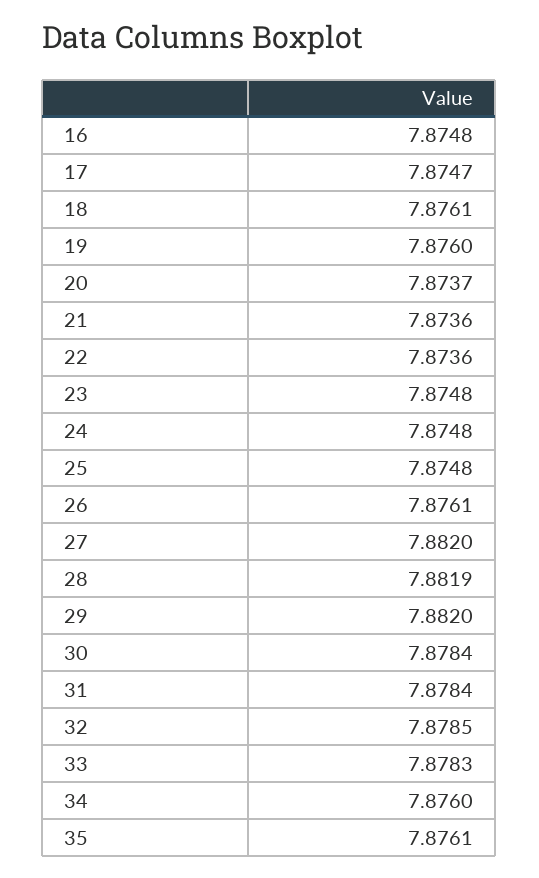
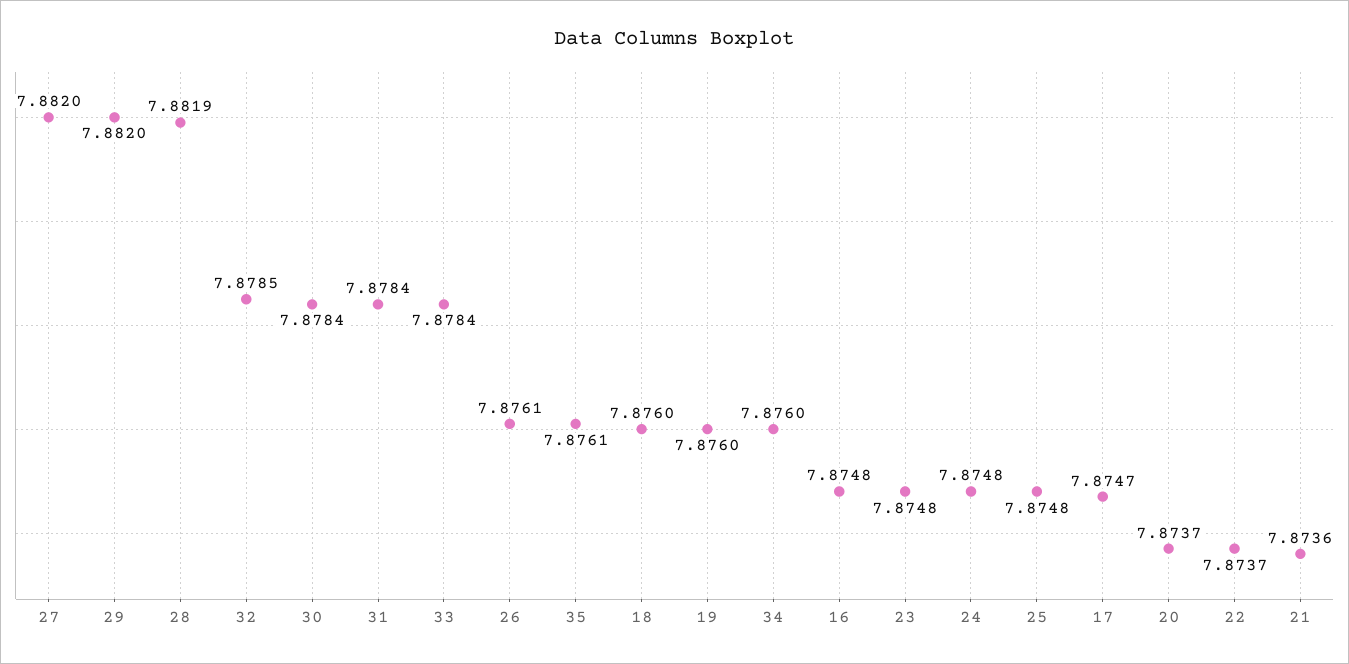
18: 7.8761 -> 7.876
22: 7.8736 -> 7.8737
33: 7.8783 -> 7.8784

